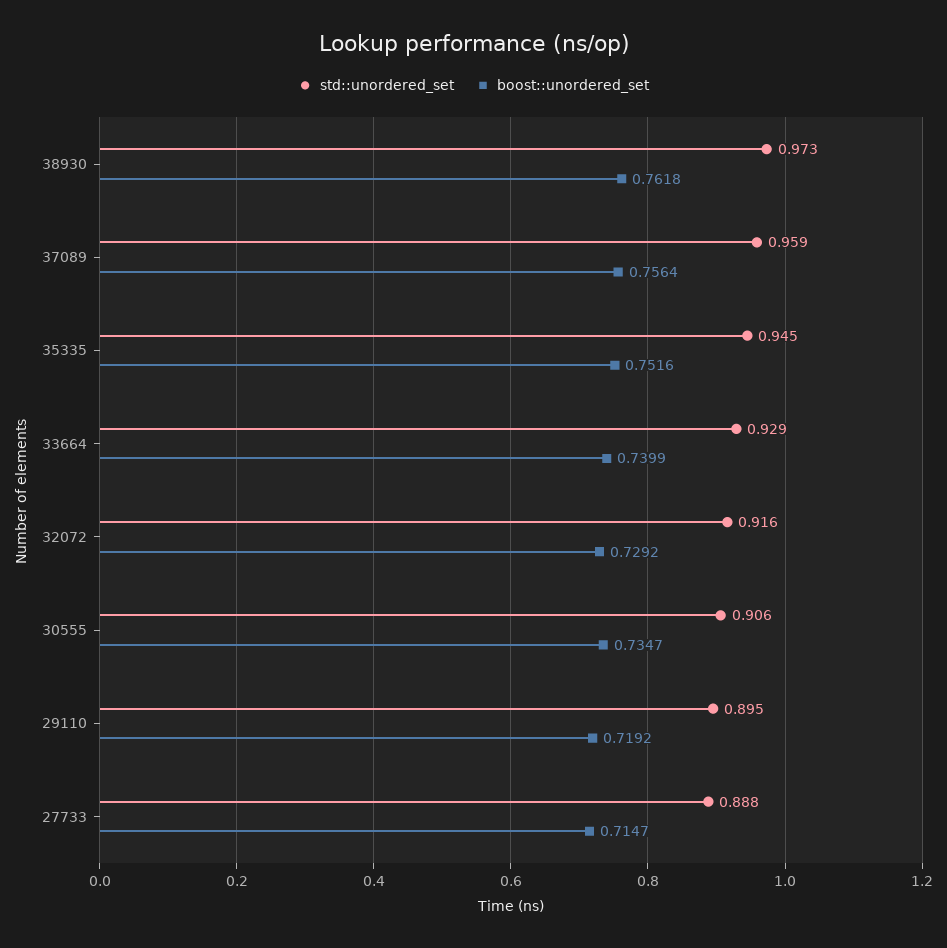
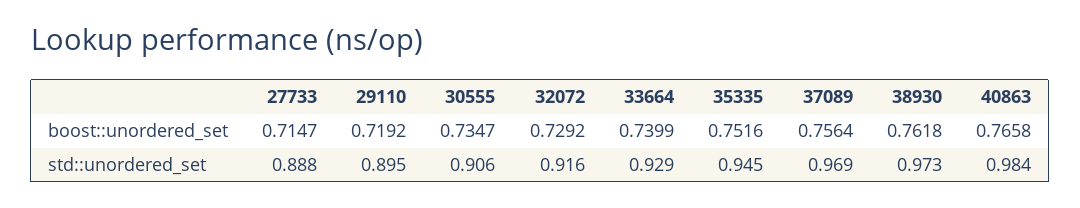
std::unordered_set, 37089: 0.959 -> 0.969
boost::unordered_set, 40863: none -> 0.7658
std::unordered_set, 40863: none -> 0.984

